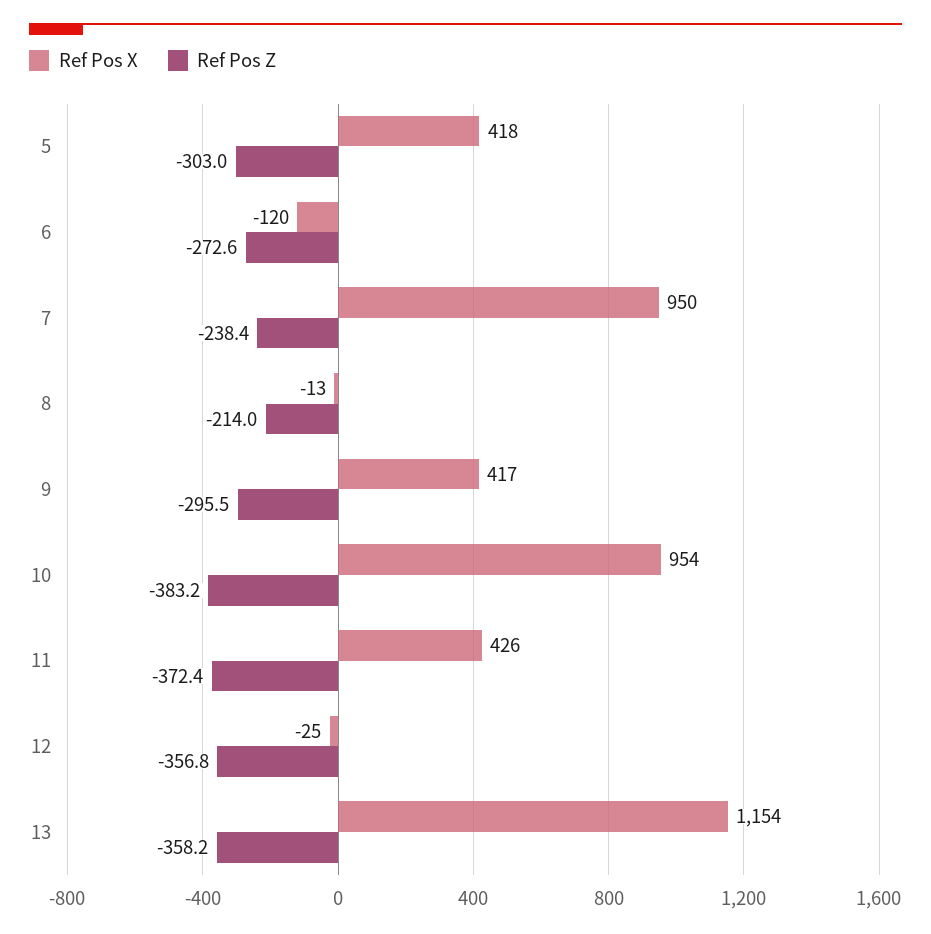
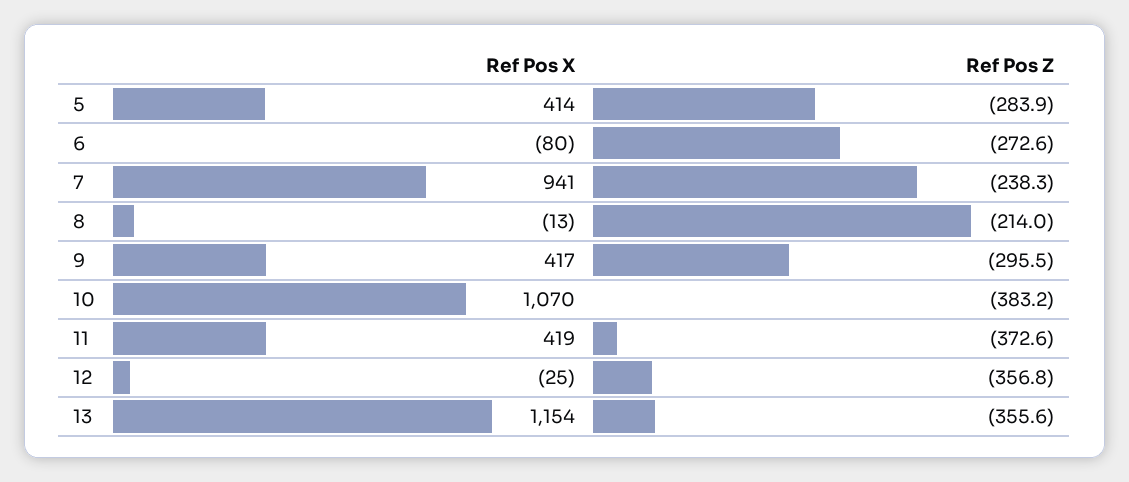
Ref Pos X, 5: 418 -> 414
Ref Pos Z, 5: -303 -> -283.9
Ref Pos X, 6: -120 -> -80
Ref Pos X, 7: 950 -> 941
Ref Pos Z, 7: -238.4 -> -238.3
Ref Pos X, 10: 954 -> 1070
Ref Pos X, 11: 426 -> 419
Ref Pos Z, 11: -372.4 -> -372.6
Ref Pos Z, 13: -358.2 -> -355.6

